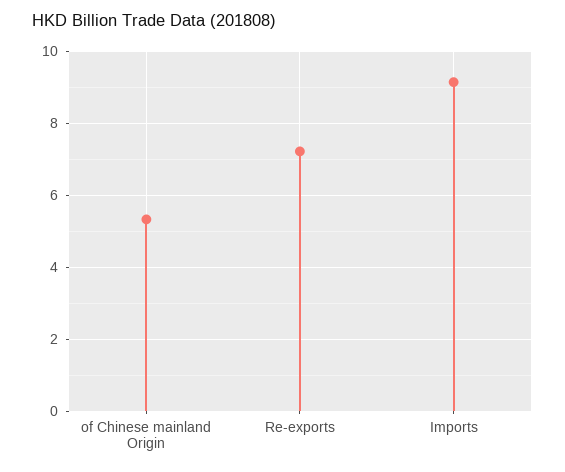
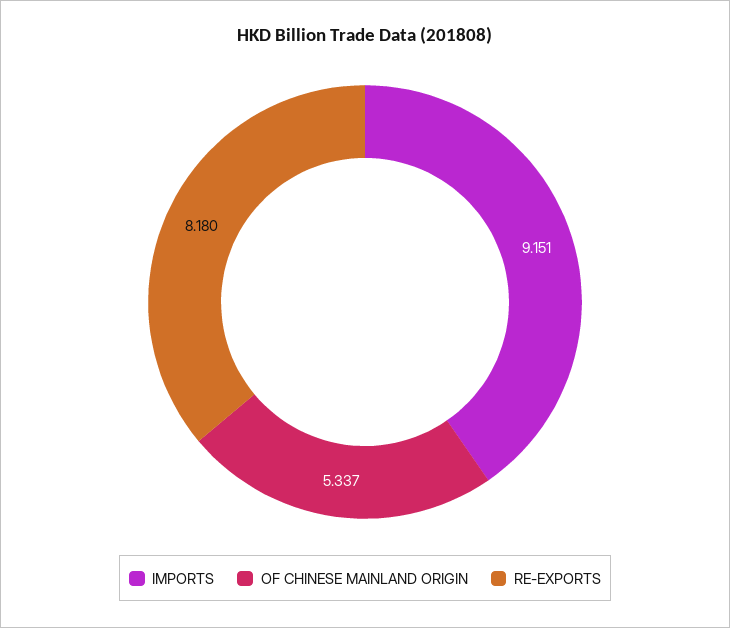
Re-exports: 7.2 -> 8.18

